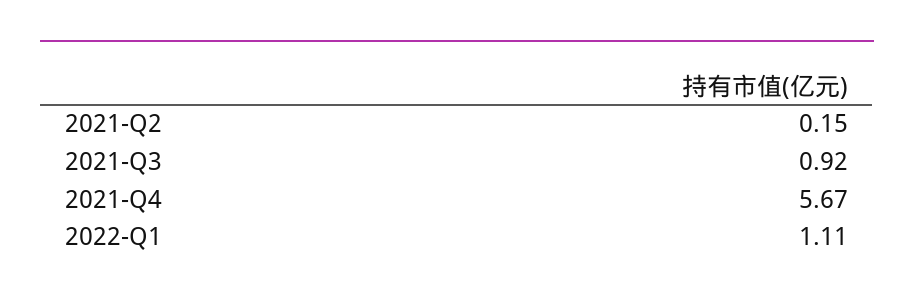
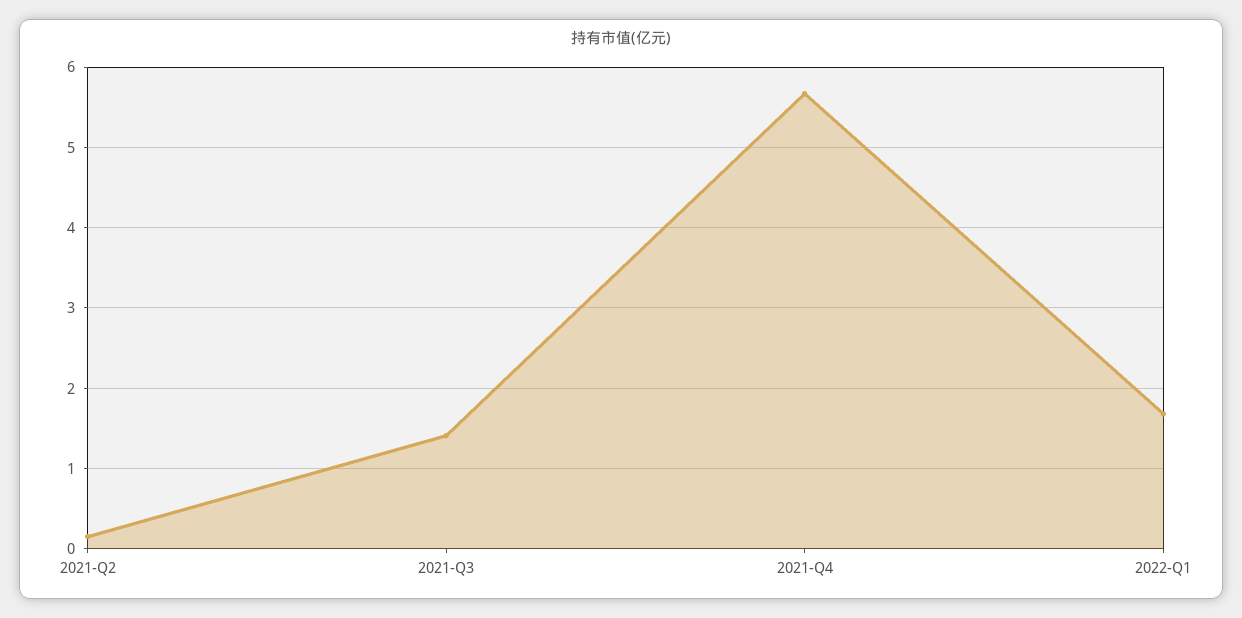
2021-Q3: 0.92 -> 1.4
2022-Q1: 1.11 -> 1.7

